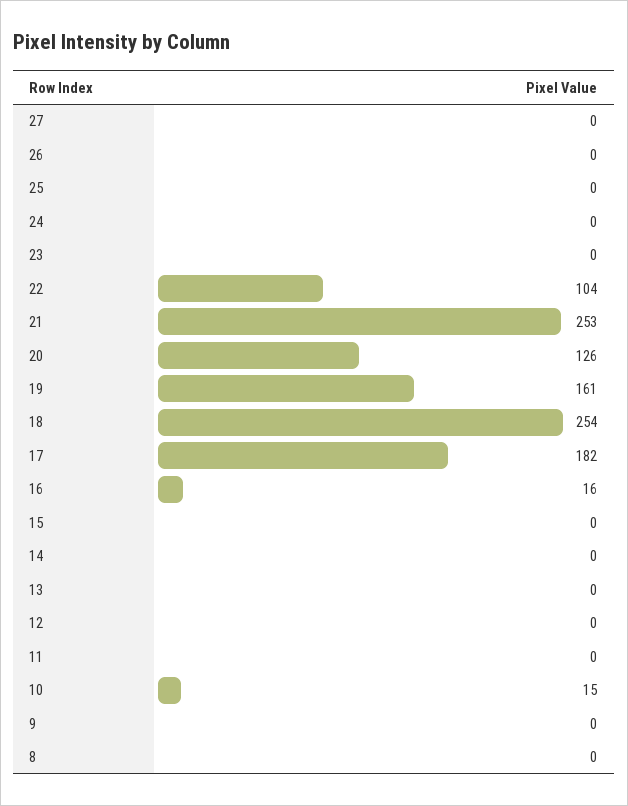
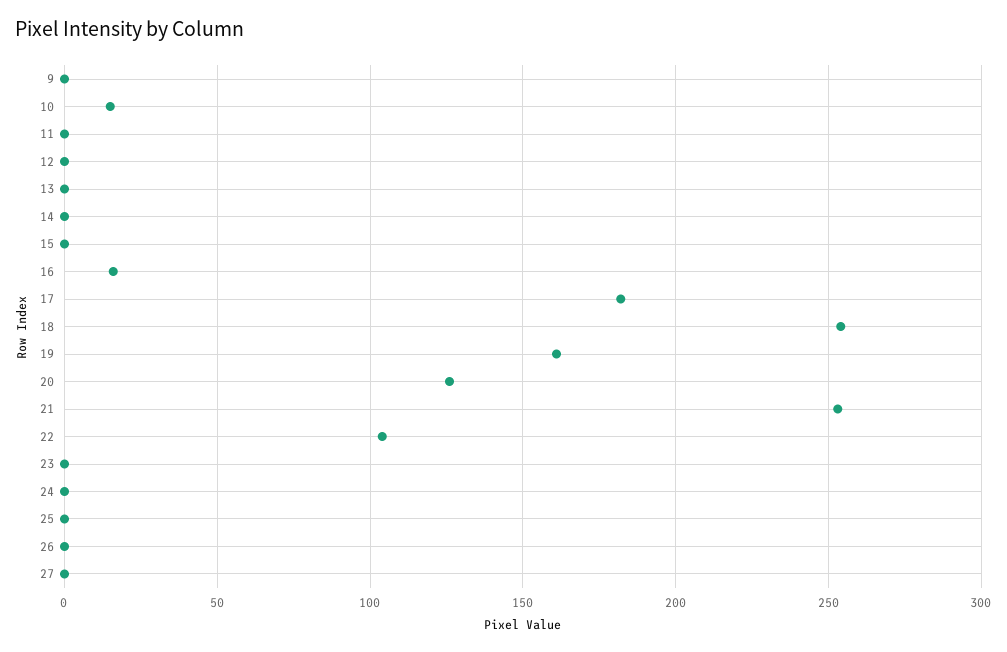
8: 0 -> none

